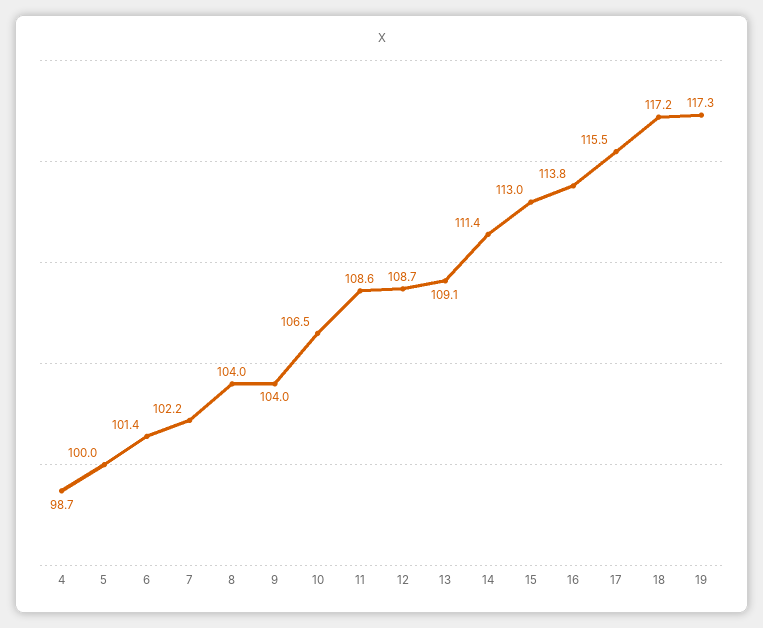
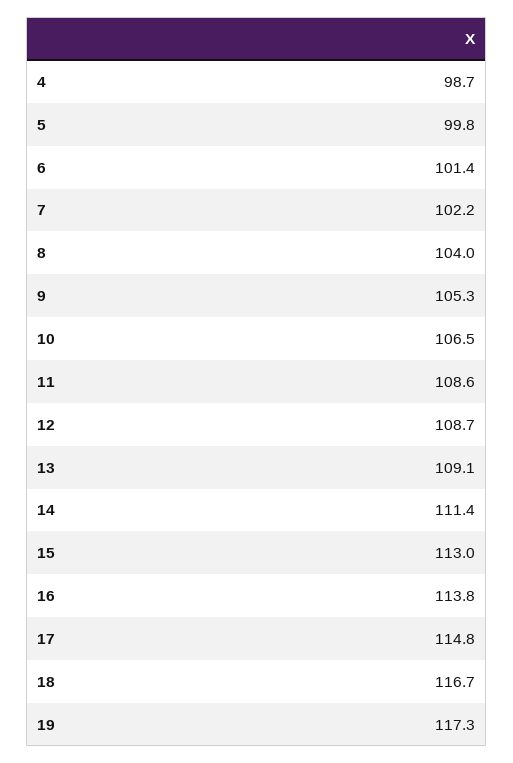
5: 100 -> 99.8
9: 104 -> 105.3
17: 115.5 -> 114.8
18: 117.2 -> 116.7

